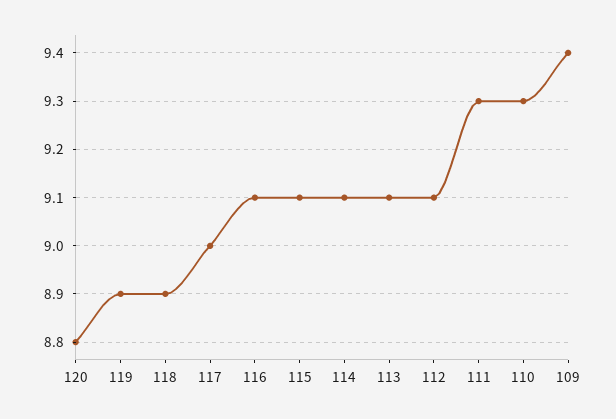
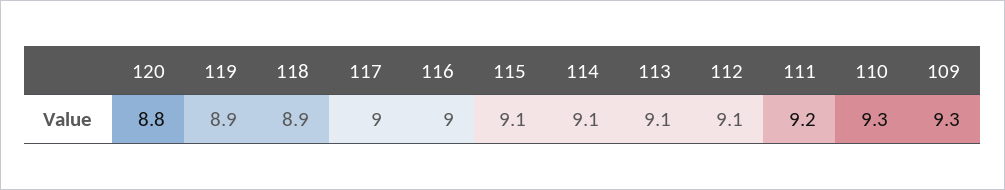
116: 9.1 -> 9
111: 9.3 -> 9.2
109: 9.4 -> 9.3

